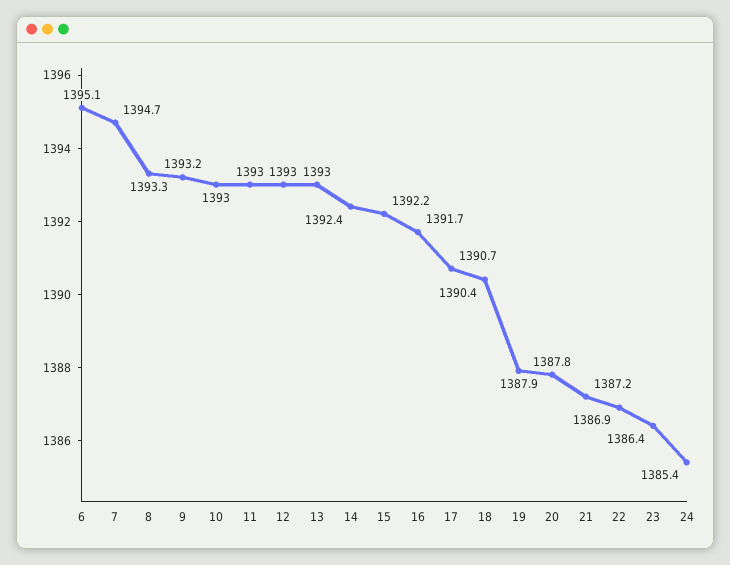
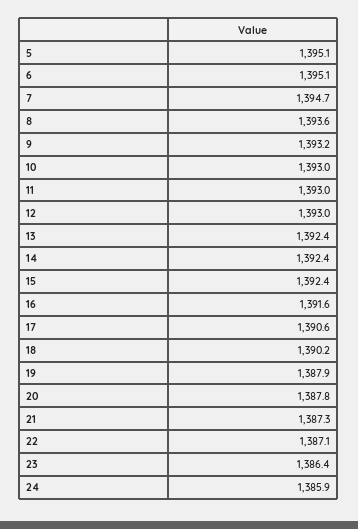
8: 1393.3 -> 1393.6
13: 1393 -> 1392.4
15: 1392.2 -> 1392.4
16: 1391.7 -> 1391.6
17: 1390.7 -> 1390.6
18: 1390.4 -> 1390.2
21: 1387.2 -> 1387.3
22: 1386.9 -> 1387.1
24: 1385.4 -> 1385.9
5: none -> 1395.1

